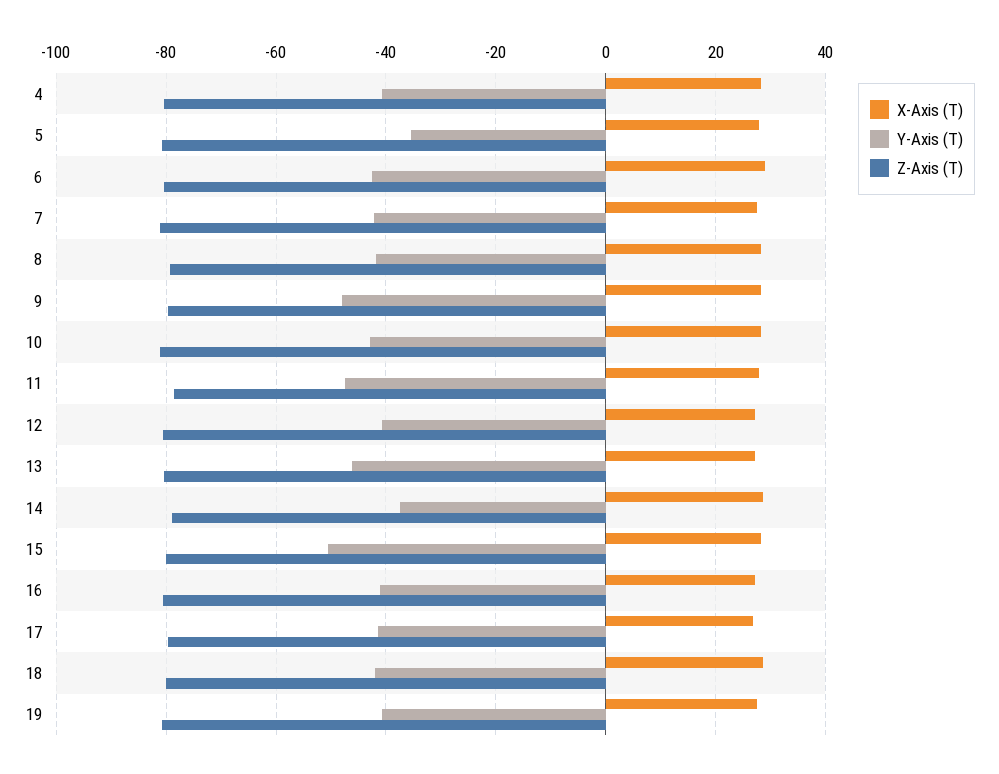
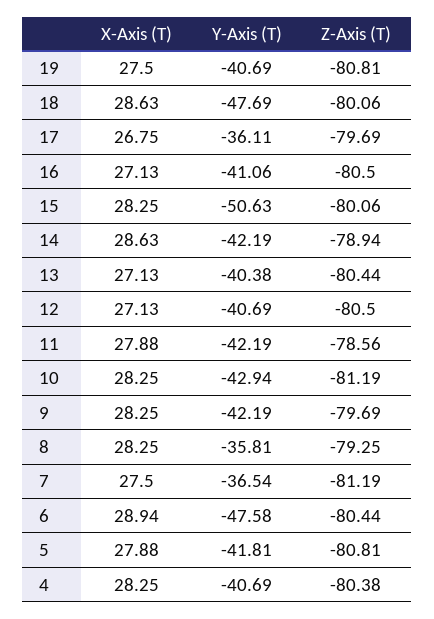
Y-Axis (T), 5: -36 -> -41.81
Y-Axis (T), 6: -42 -> -47.58
Y-Axis (T), 7: -42 -> -36.54
Y-Axis (T), 8: -42 -> -35.81
Y-Axis (T), 9: -48 -> -42.19
Y-Axis (T), 11: -48 -> -42.19
Y-Axis (T), 13: -46 -> -40.38
Y-Axis (T), 14: -38 -> -42.19
Y-Axis (T), 17: -42 -> -36.11
Y-Axis (T), 18: -42 -> -47.69

